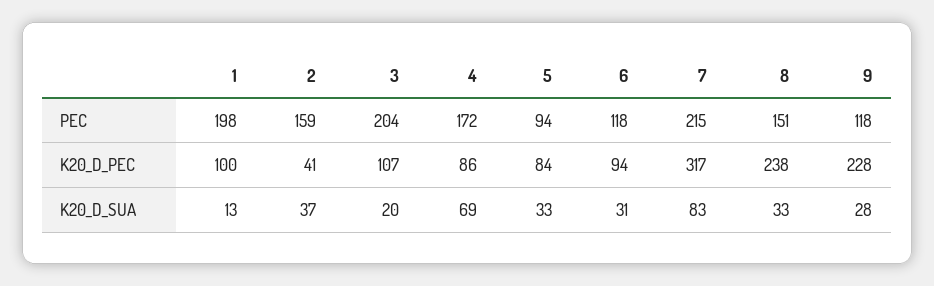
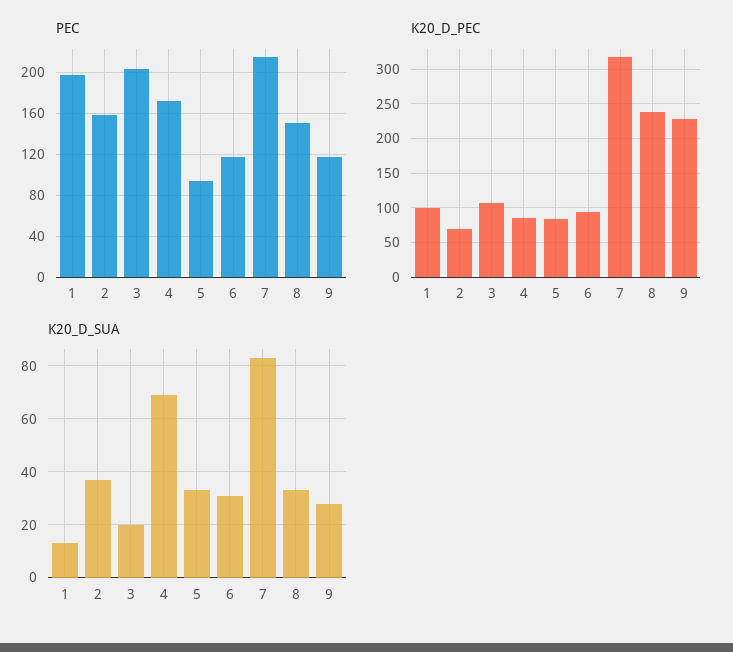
K20_D_PEC, 2: 41 -> 70

